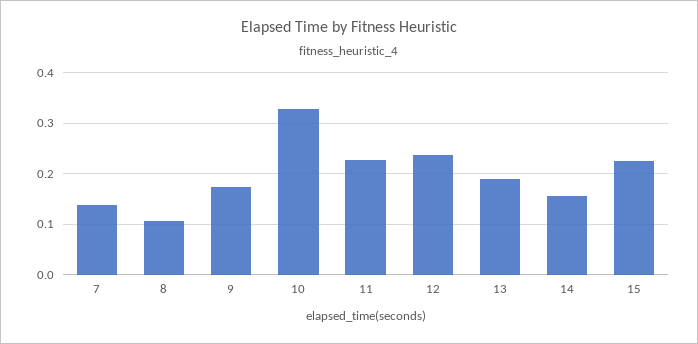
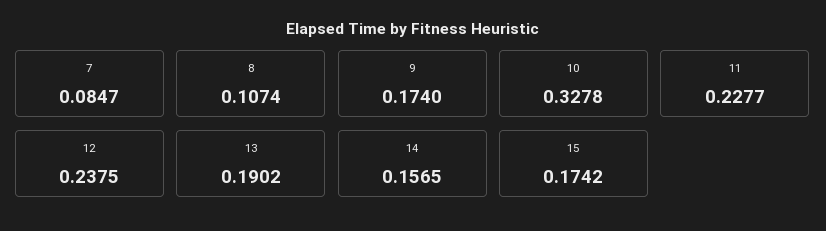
7: 0.14 -> 0.0847
15: 0.22 -> 0.1742

